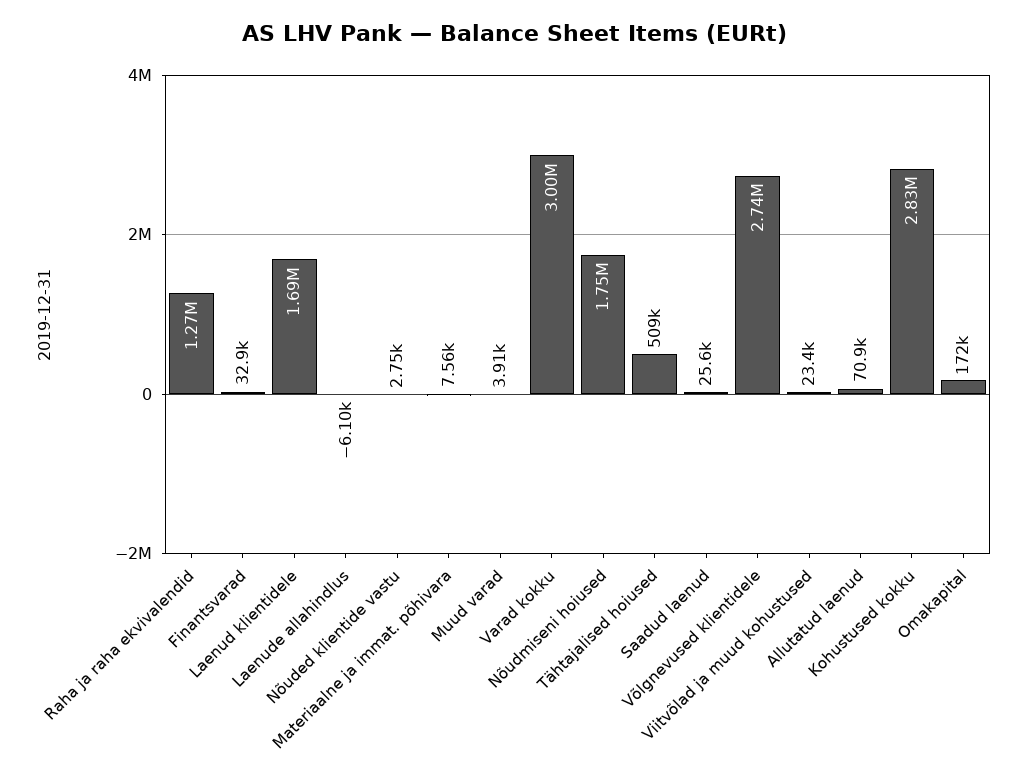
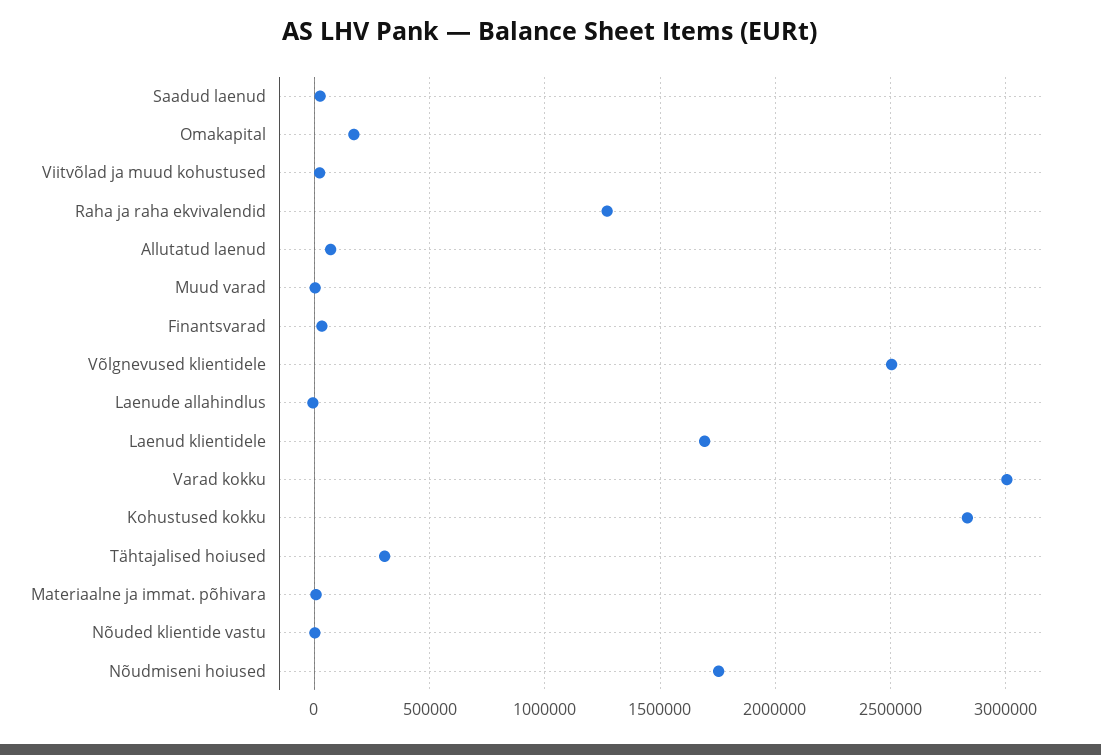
Tähtajalised hoiused: 509000 -> 300000
Võlgnevused klientidele: 2740000 -> 2500000

